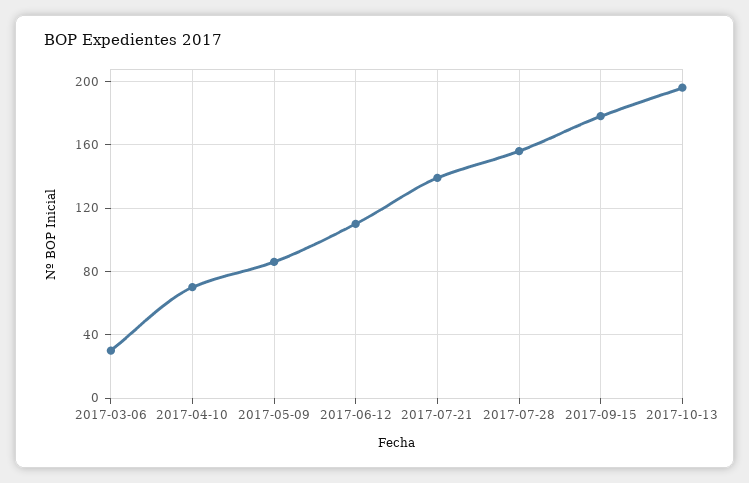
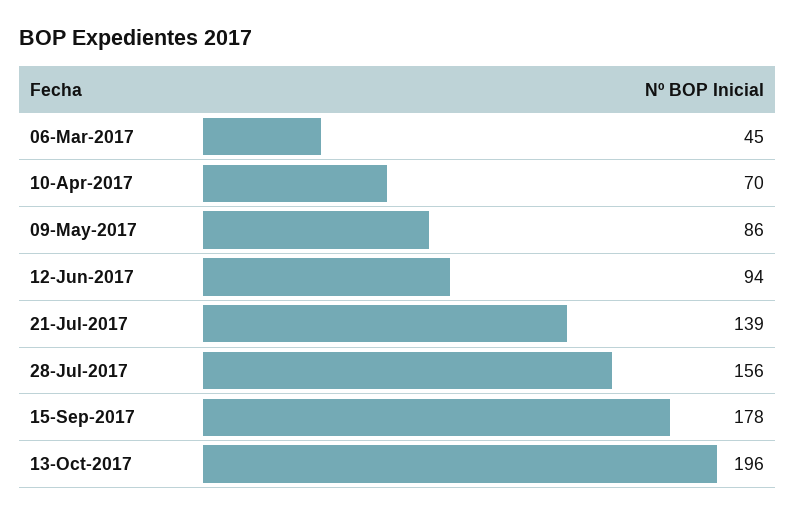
2017-03-06: 30 -> 45
2017-06-12: 110 -> 94

